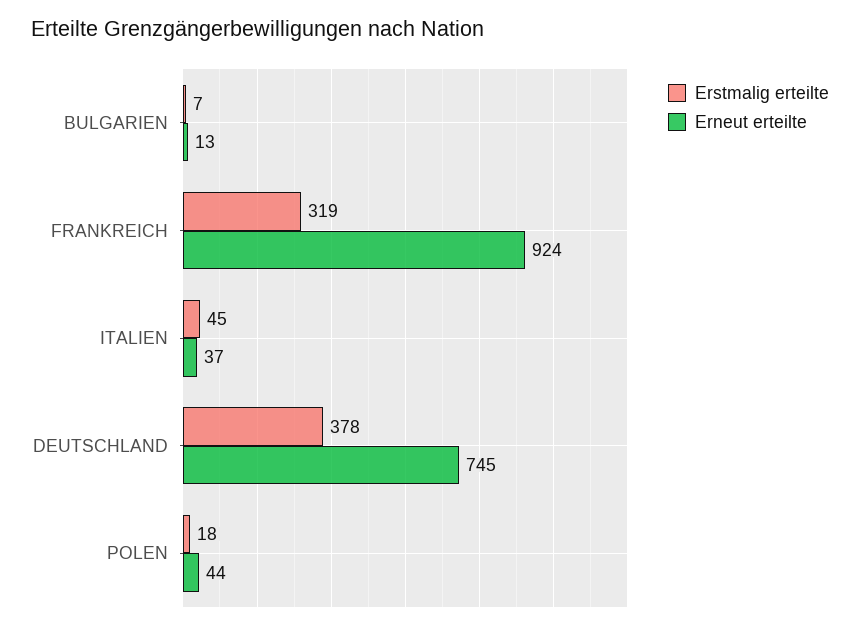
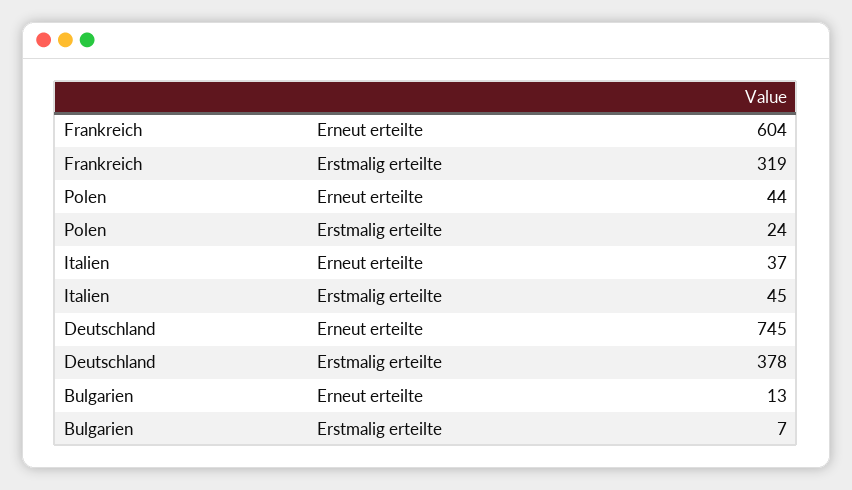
Erneut erteilte, FRANKREICH: 924 -> 604
Erstmalig erteilte, POLEN: 18 -> 24

